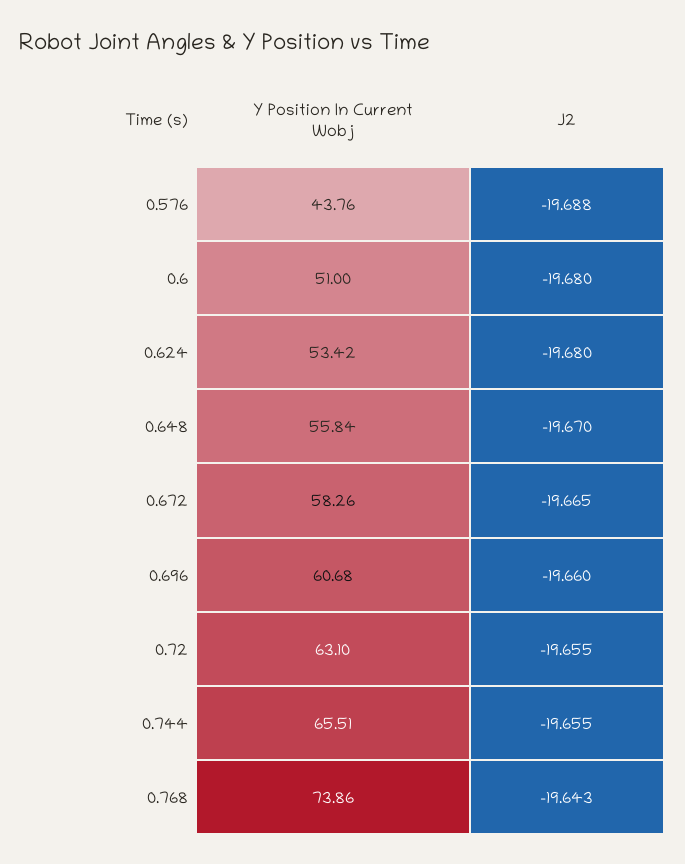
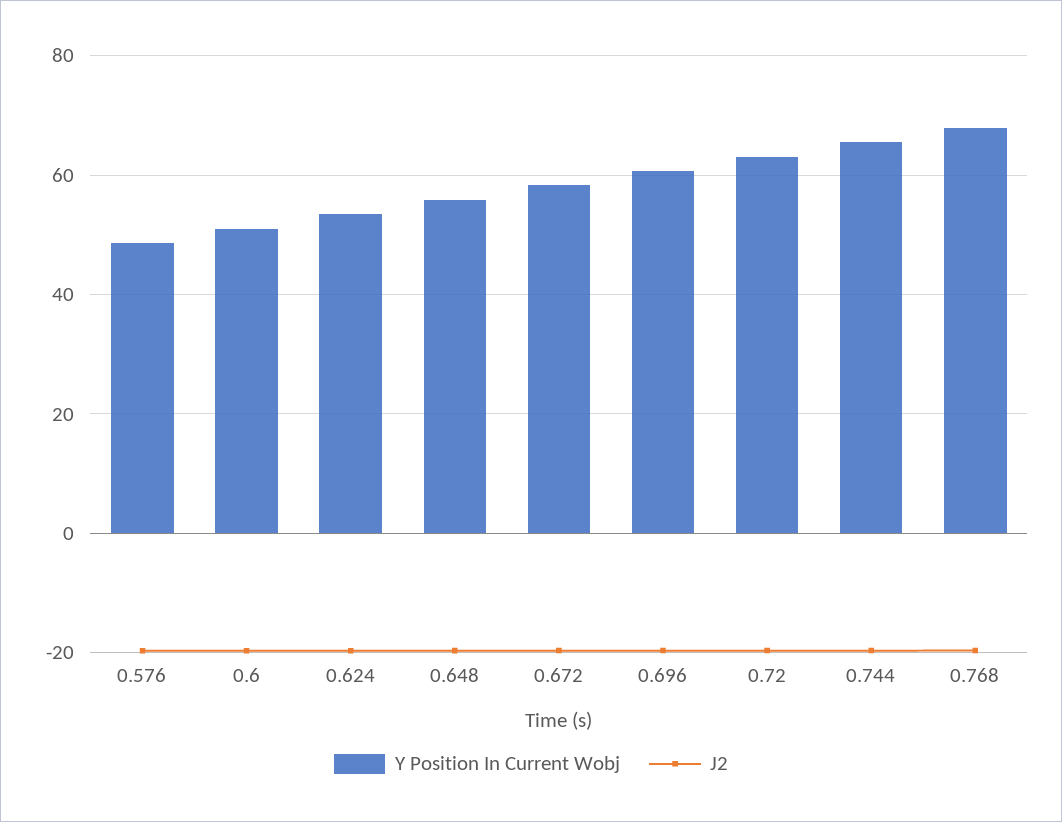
Y Position In Current Wobj, 0.576: 43.76 -> 48
Y Position In Current Wobj, 0.768: 73.86 -> 68

